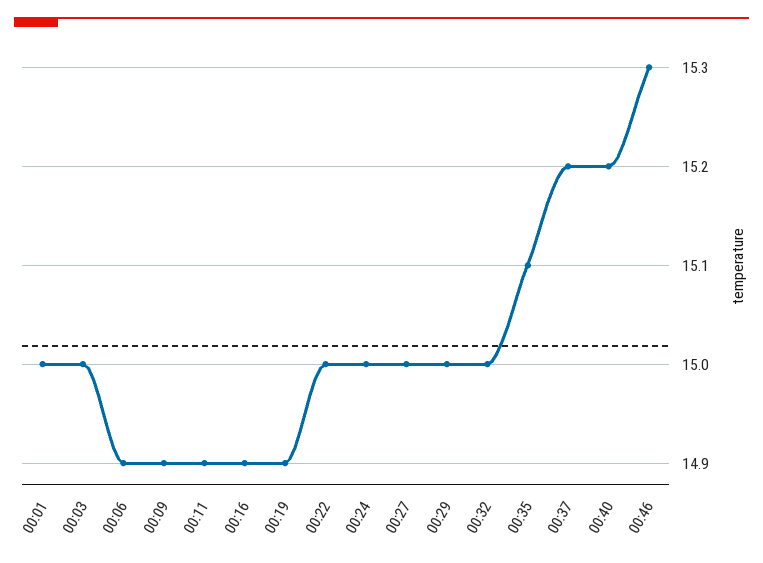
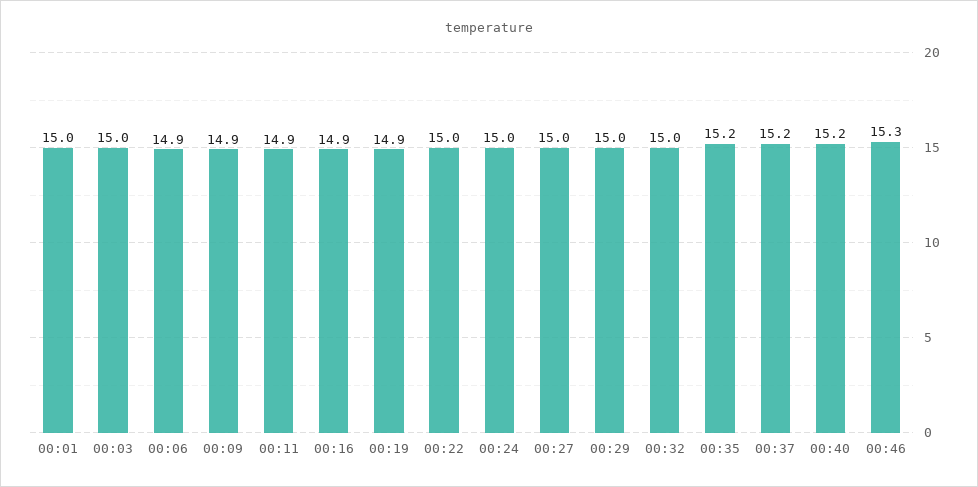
00:35: 15.1 -> 15.2

